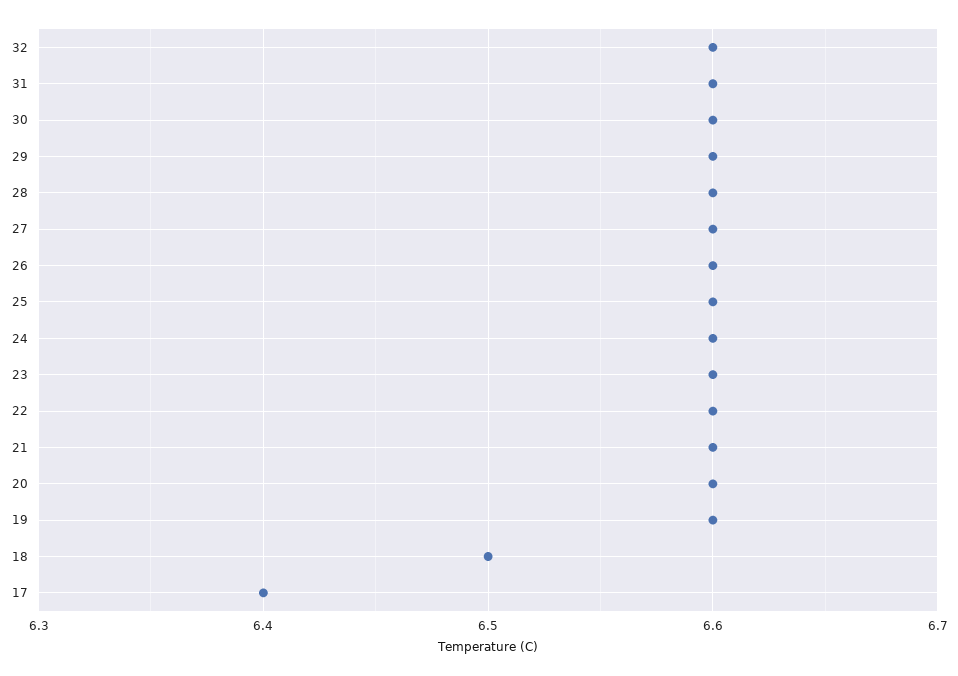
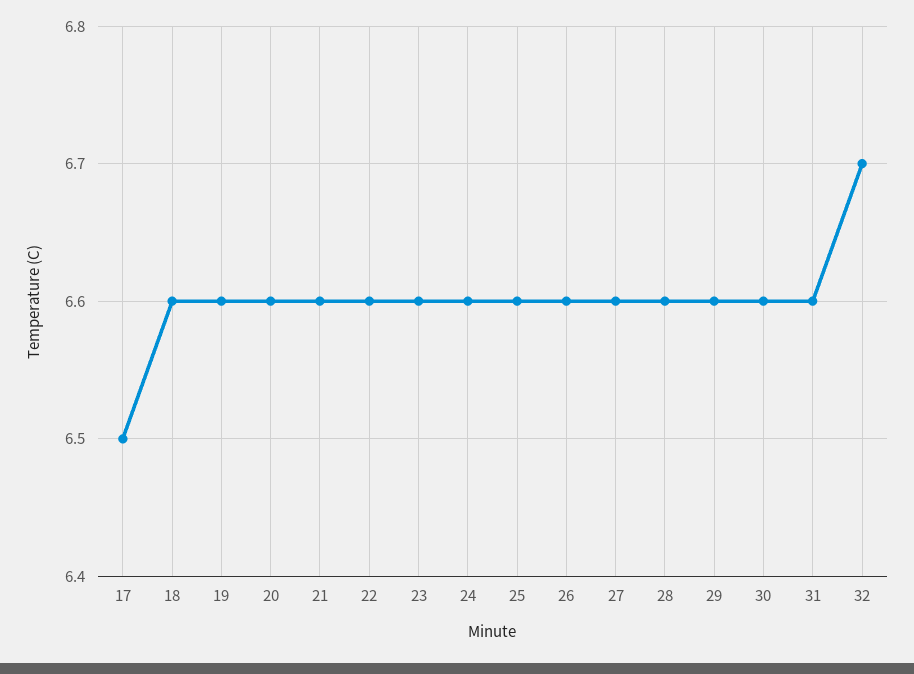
32: 6.6 -> 6.7
18: 6.5 -> 6.6
17: 6.4 -> 6.5

